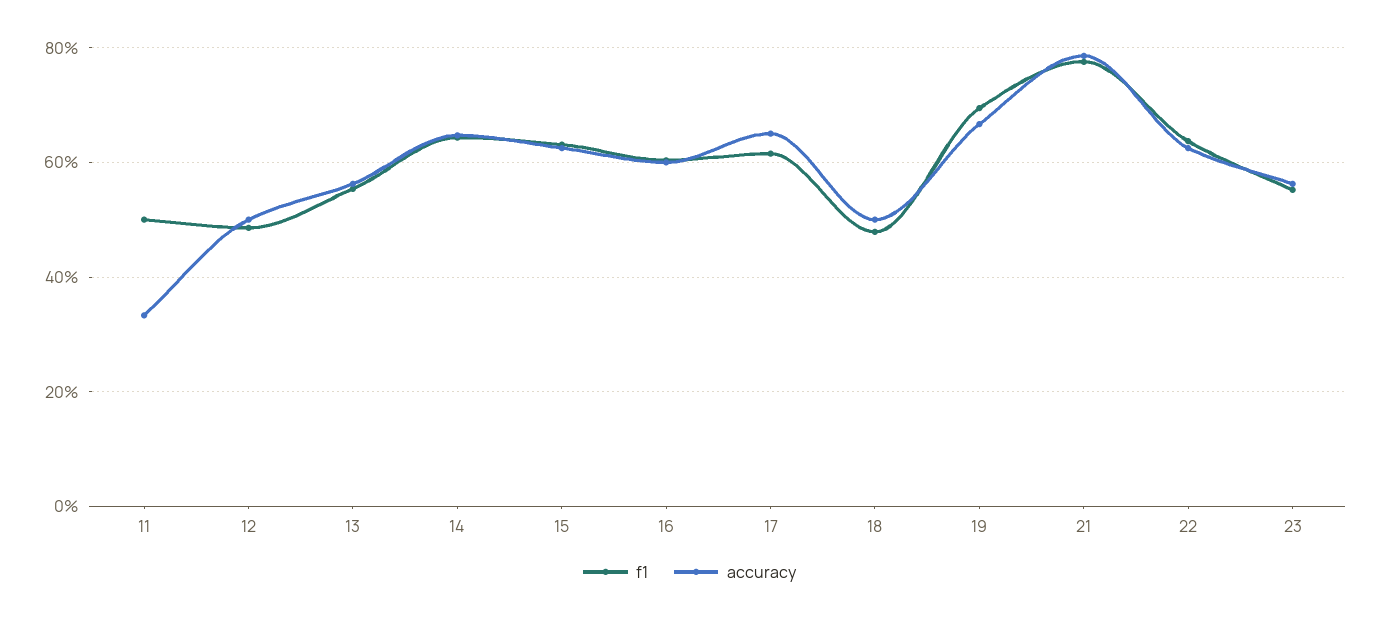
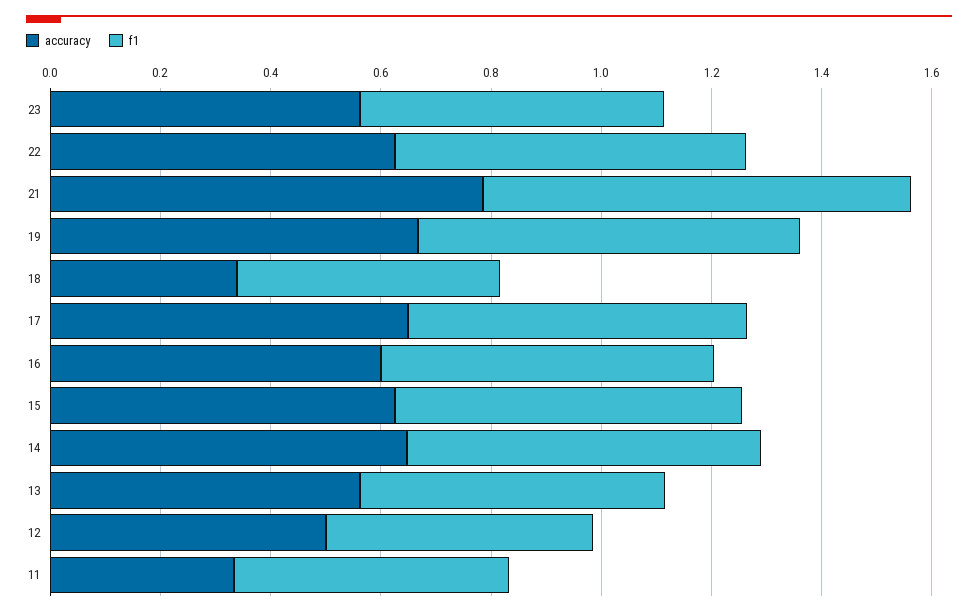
accuracy, 18: 0.5 -> 0.35

